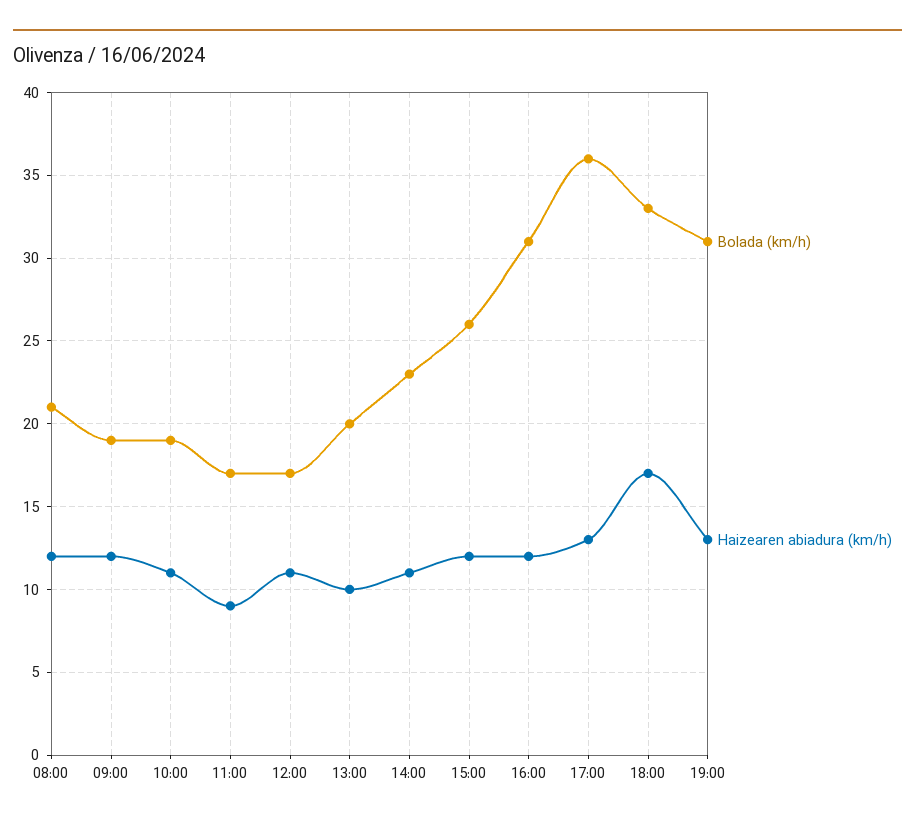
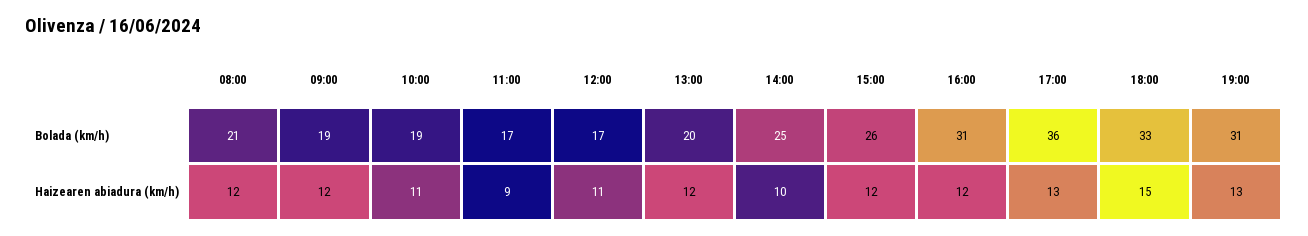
Haizearen abiadura (km/h), 13:00: 10 -> 12
Bolada (km/h), 14:00: 23 -> 25
Haizearen abiadura (km/h), 14:00: 11 -> 10
Haizearen abiadura (km/h), 18:00: 17 -> 15

